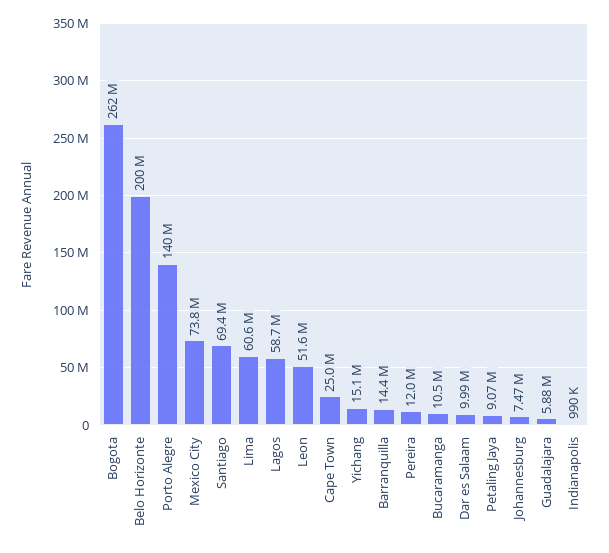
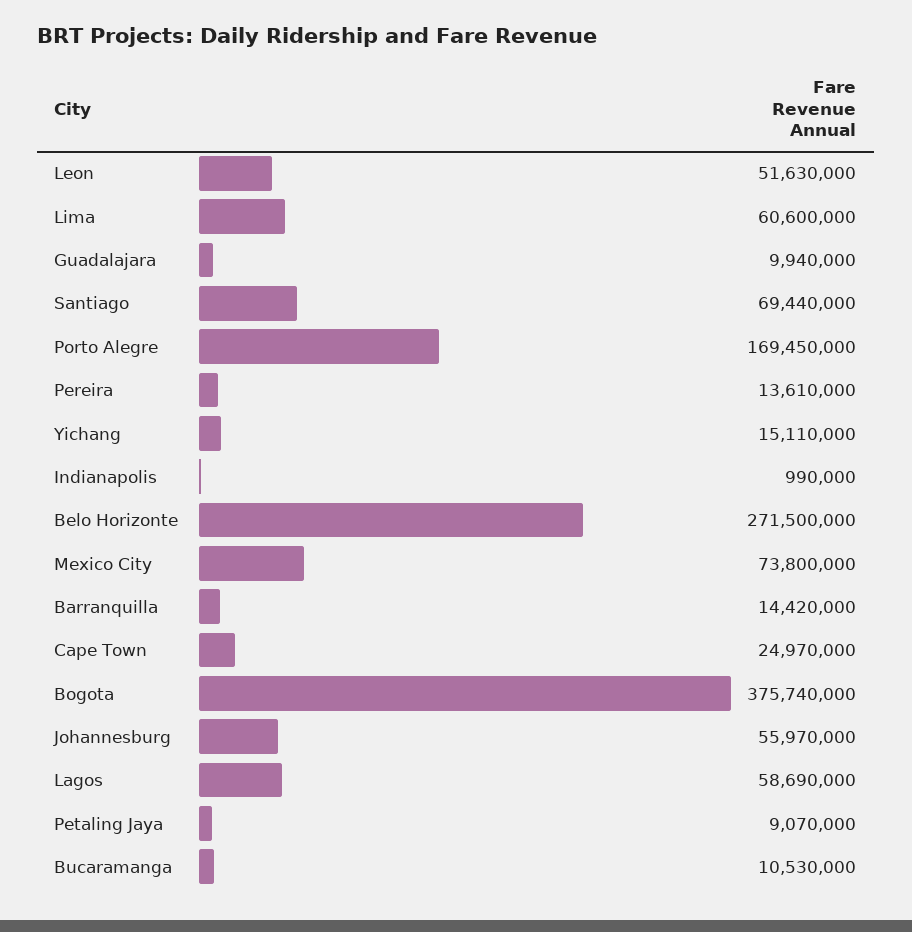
Bogota: 262000000 -> 375740000
Belo Horizonte: 200000000 -> 271500000
Porto Alegre: 140000000 -> 169450000
Pereira: 12000000 -> 13610000
Dar es Salaam: 9990000 -> none
Johannesburg: 7470000 -> 55970000
Guadalajara: 5880000 -> 9940000

